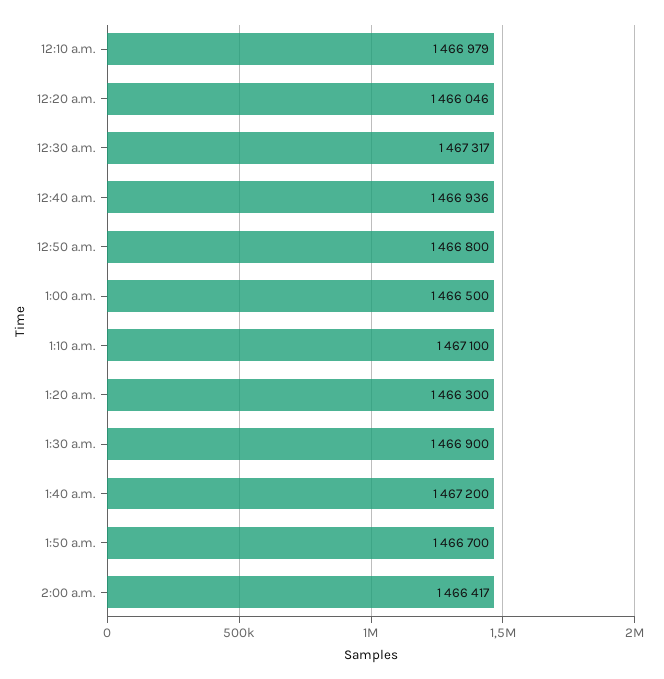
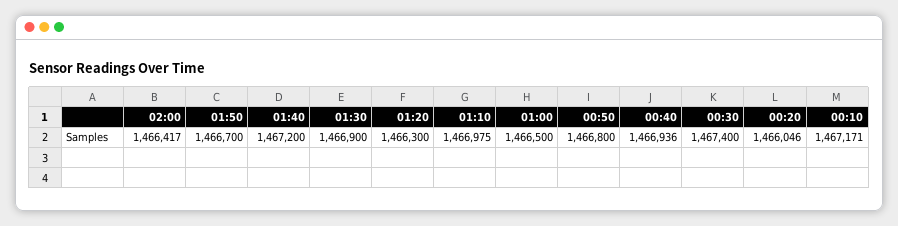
12:10 a.m.: 1466979 -> 1467171
12:30 a.m.: 1467317 -> 1467400
1:10 a.m.: 1467100 -> 1466975

